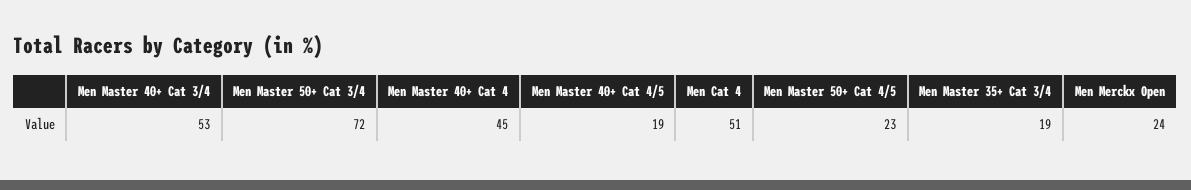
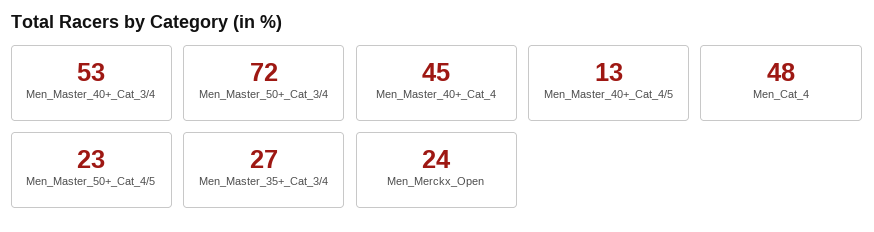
Men Master 40+ Cat 4/5: 19 -> 13
Men Cat 4: 51 -> 48
Men Master 35+ Cat 3/4: 19 -> 27

